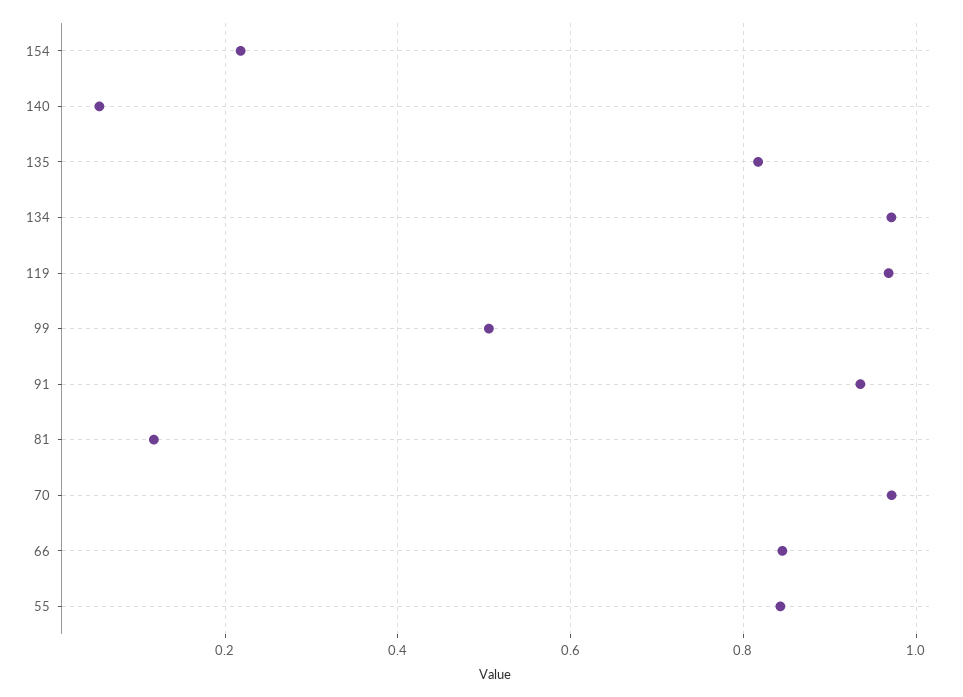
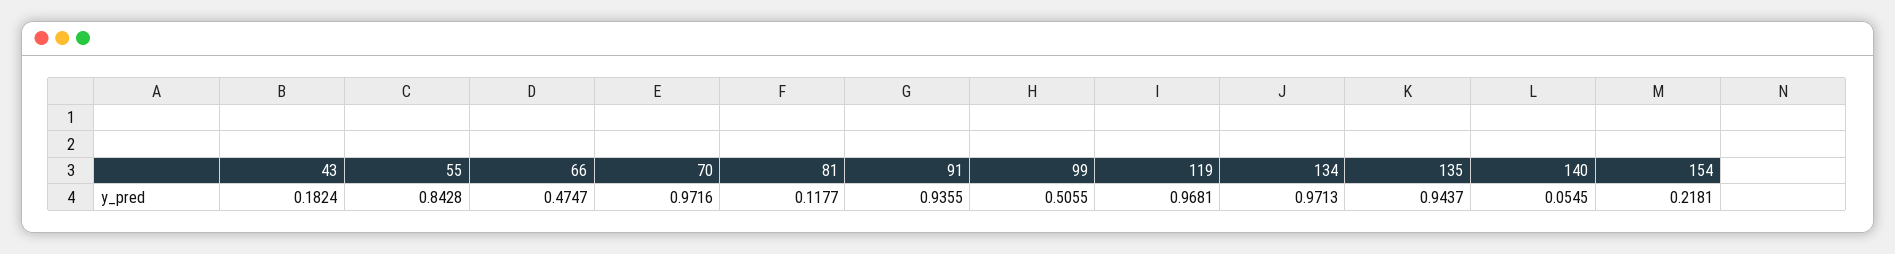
135: 0.82 -> 0.9437
66: 0.84 -> 0.4747
43: none -> 0.1824

